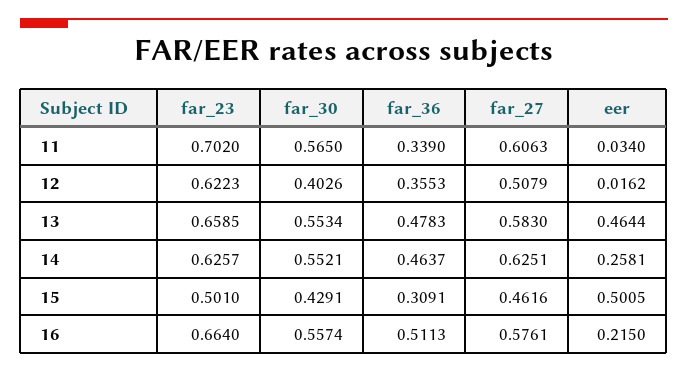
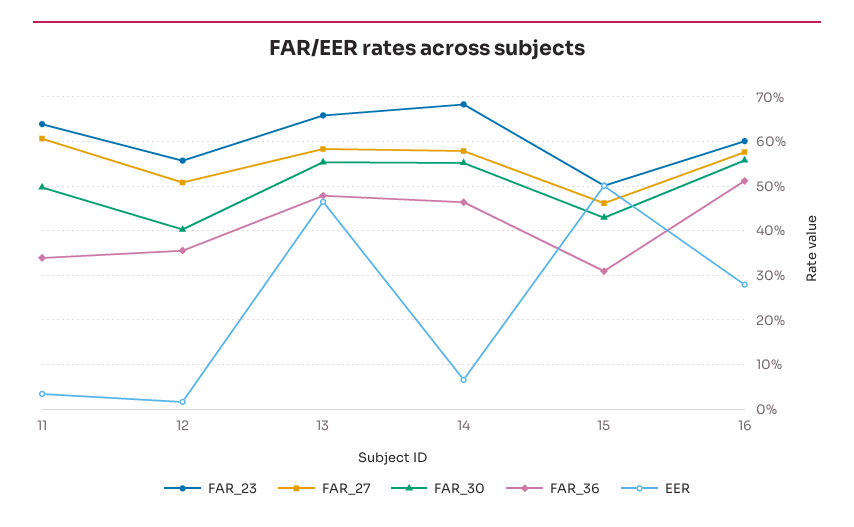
far_23, 11: 0.702 -> 0.64
far_30, 11: 0.565 -> 0.5
far_23, 12: 0.6223 -> 0.56
far_23, 14: 0.6257 -> 0.68
far_27, 14: 0.6251 -> 0.58
eer, 14: 0.2581 -> 0.06
far_23, 16: 0.664 -> 0.6
eer, 16: 0.215 -> 0.28

